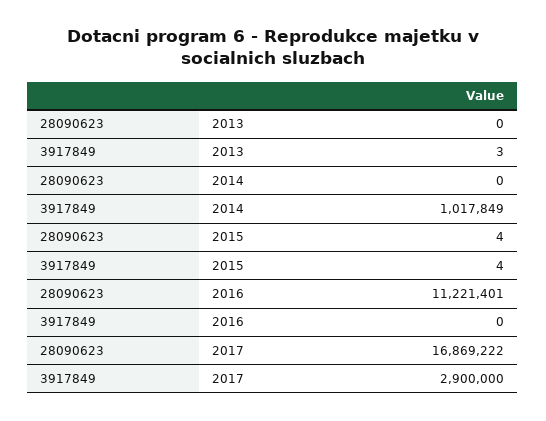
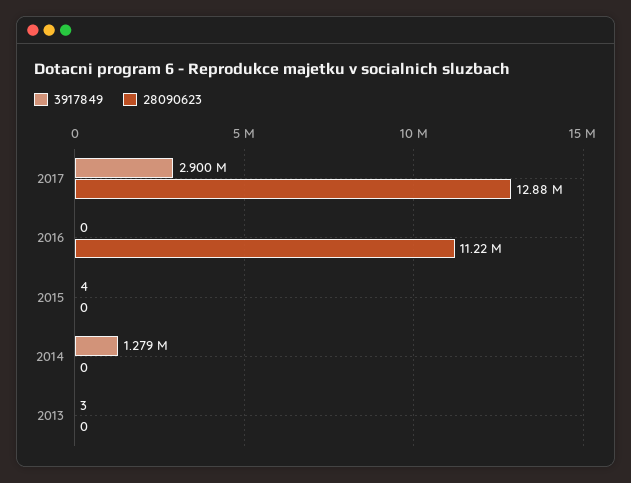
3917849, 2014: 1017849 -> 1279000
28090623, 2015: 4 -> 0
28090623, 2017: 16869222 -> 12880000

